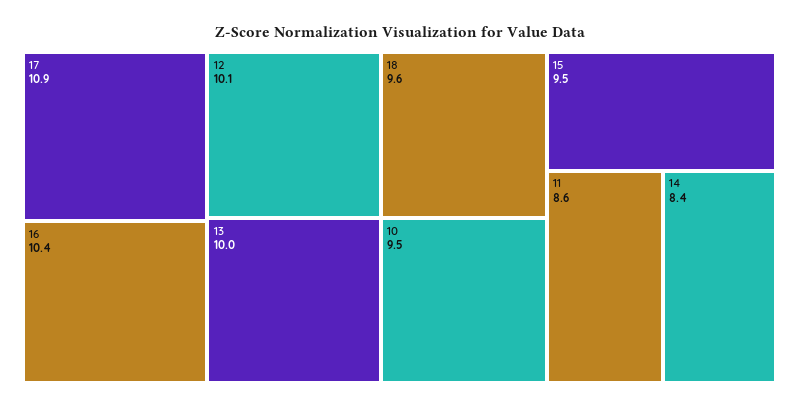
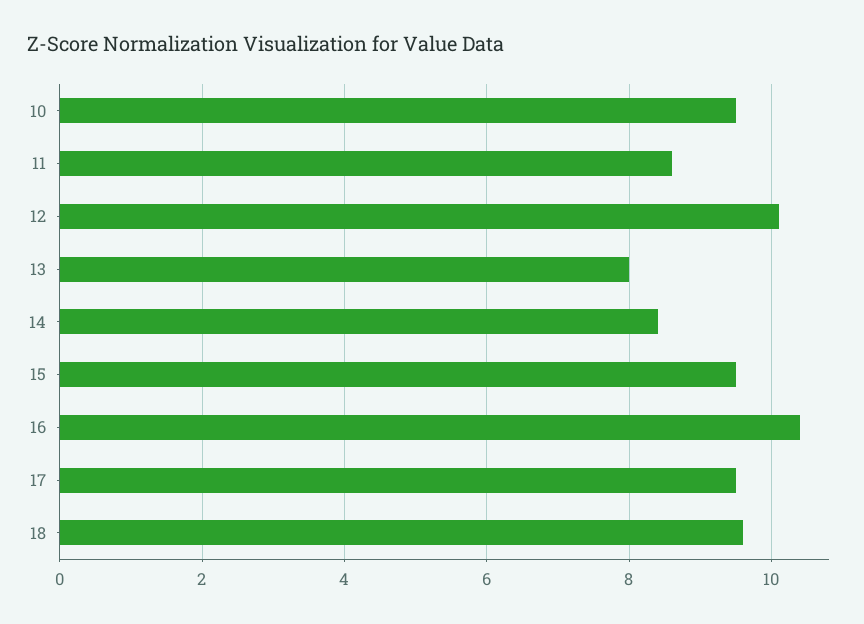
17: 10.9 -> 9.5
13: 10 -> 8

